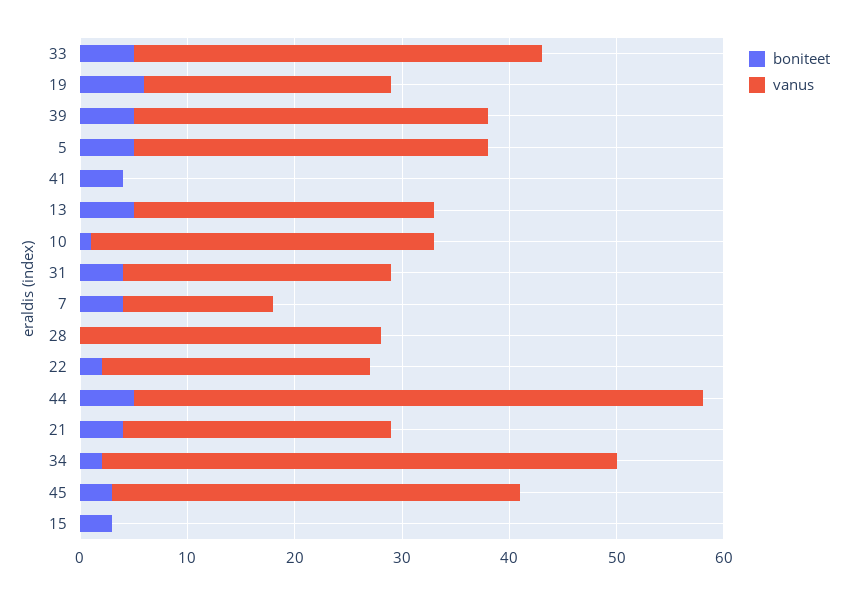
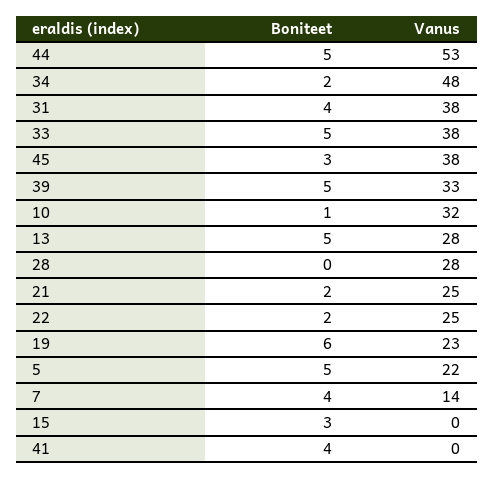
vanus, 5: 33 -> 22
vanus, 31: 25 -> 38
boniteet, 21: 4 -> 2

